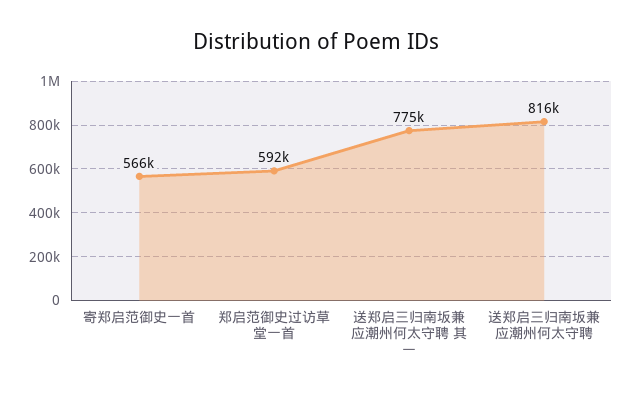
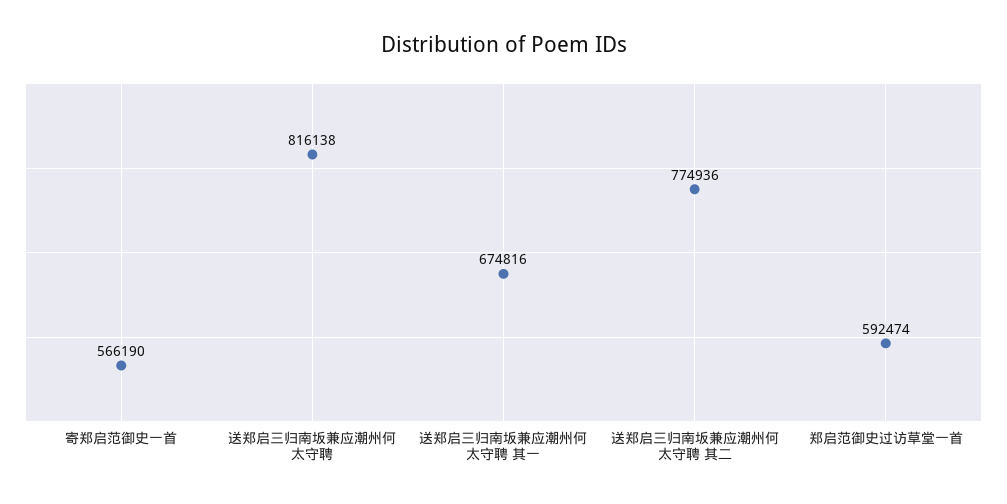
送郑启三归南坂兼应潮州何太守聘 其一: 775000 -> 674816
送郑启三归南坂兼应潮州何太守聘 其二: none -> 774936

